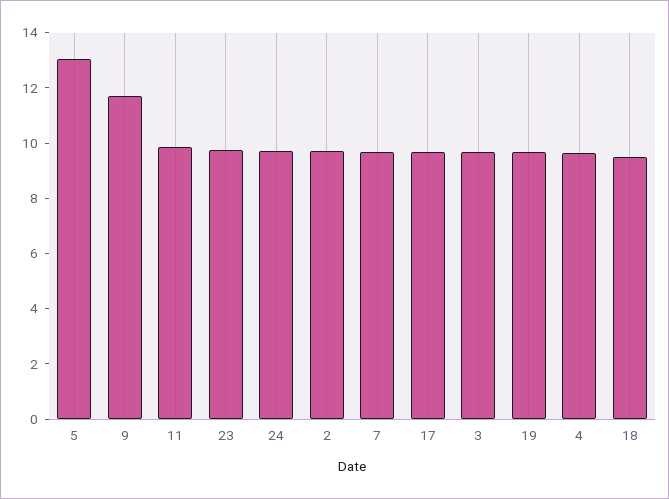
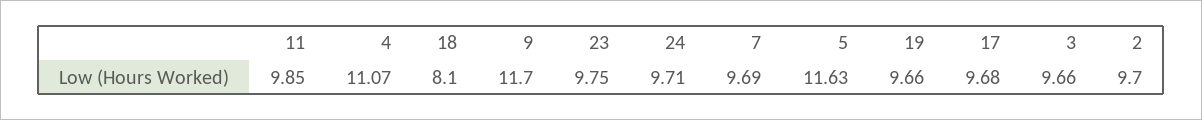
5: 13 -> 11.63
4: 9.5 -> 11.07
18: 9.5 -> 8.1

